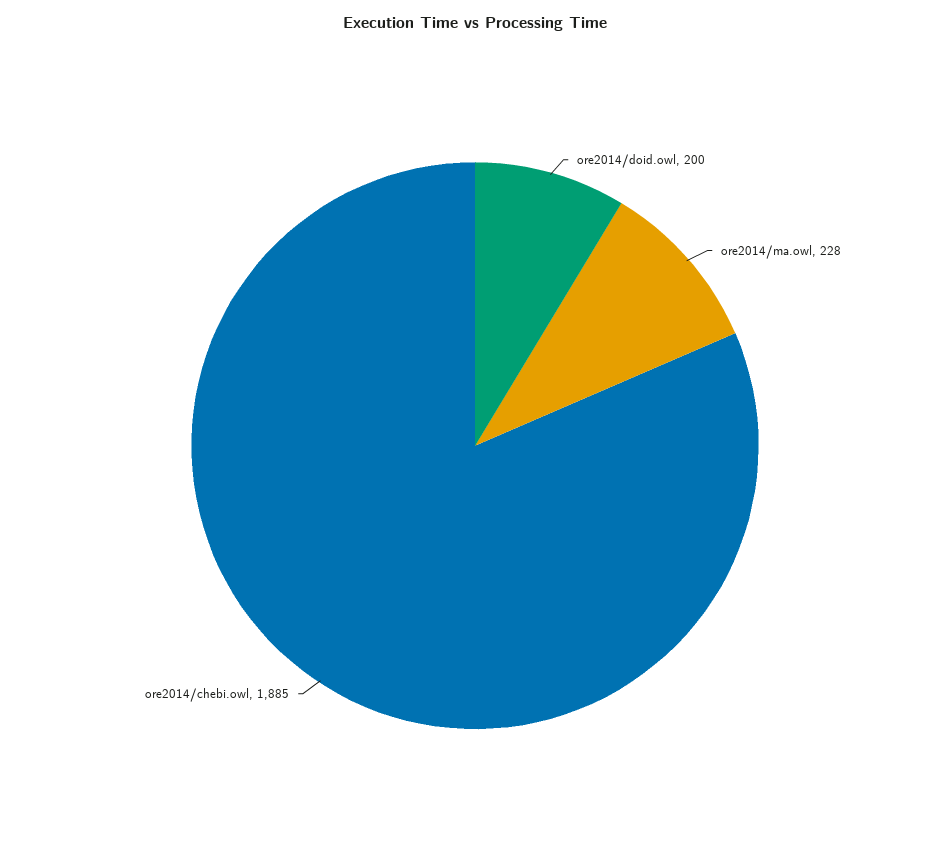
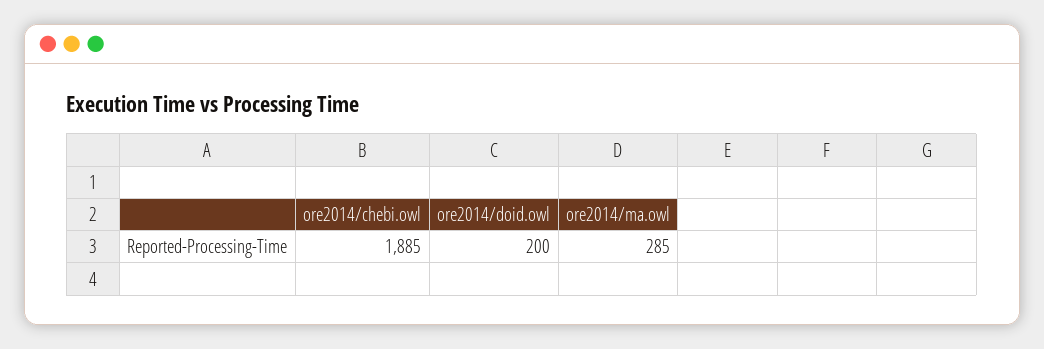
ore2014/ma.owl: 228 -> 285

